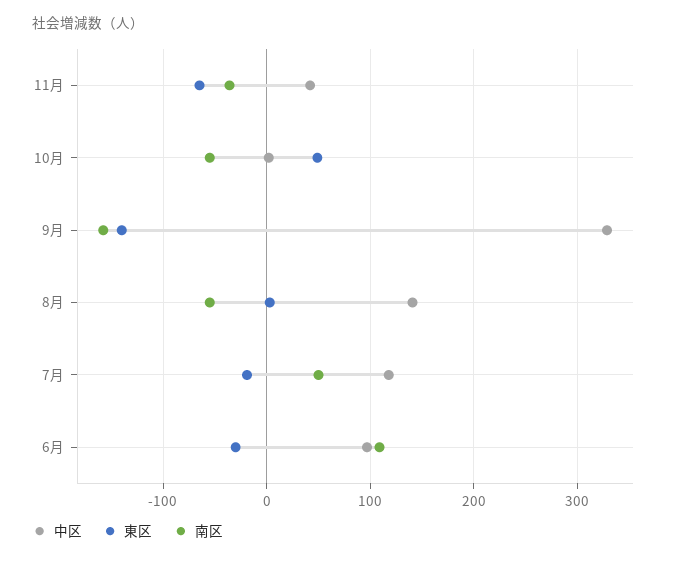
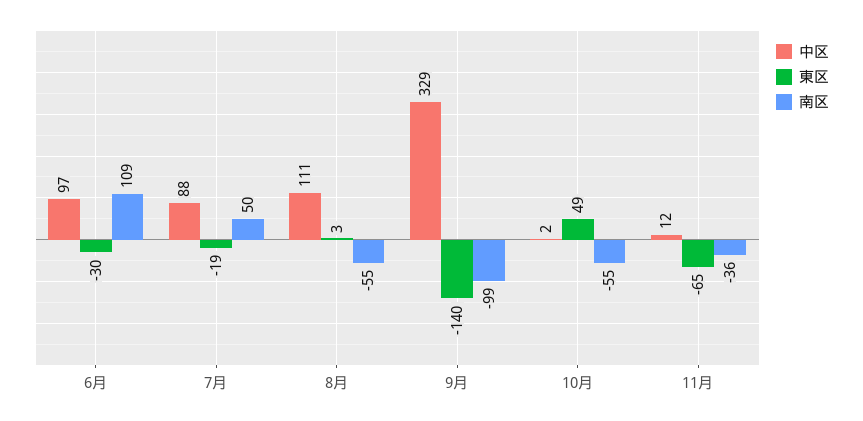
中区, 11月: 40 -> 12
南区, 9月: -160 -> -99
中区, 8月: 140 -> 111
中区, 7月: 120 -> 88

